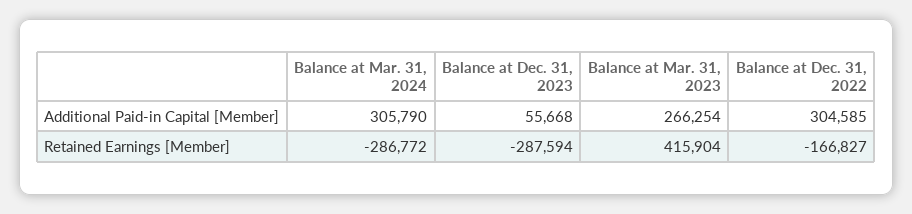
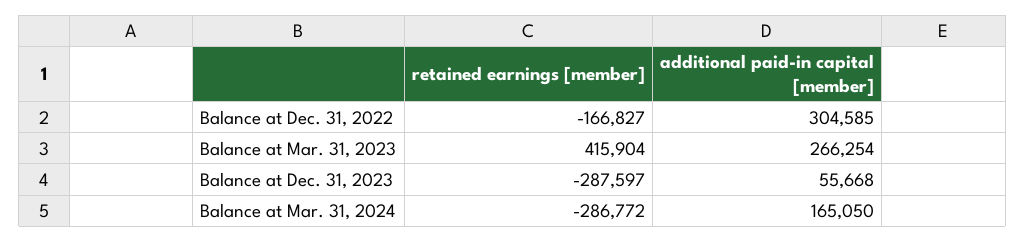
Balance at Mar. 31, 2024, Additional Paid-in Capital [Member]: 305790 -> 165050
Balance at Dec. 31, 2023, Retained Earnings [Member]: -287594 -> -287597

